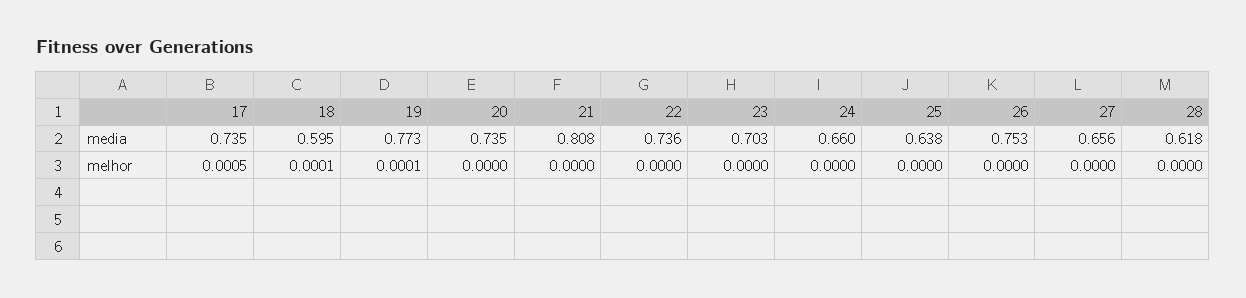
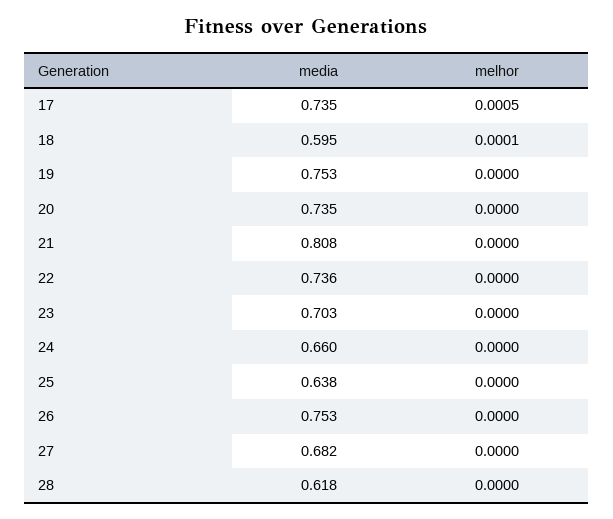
19, media: 0.773 -> 0.753
27, media: 0.656 -> 0.682
19, melhor: 0.0001 -> 0

